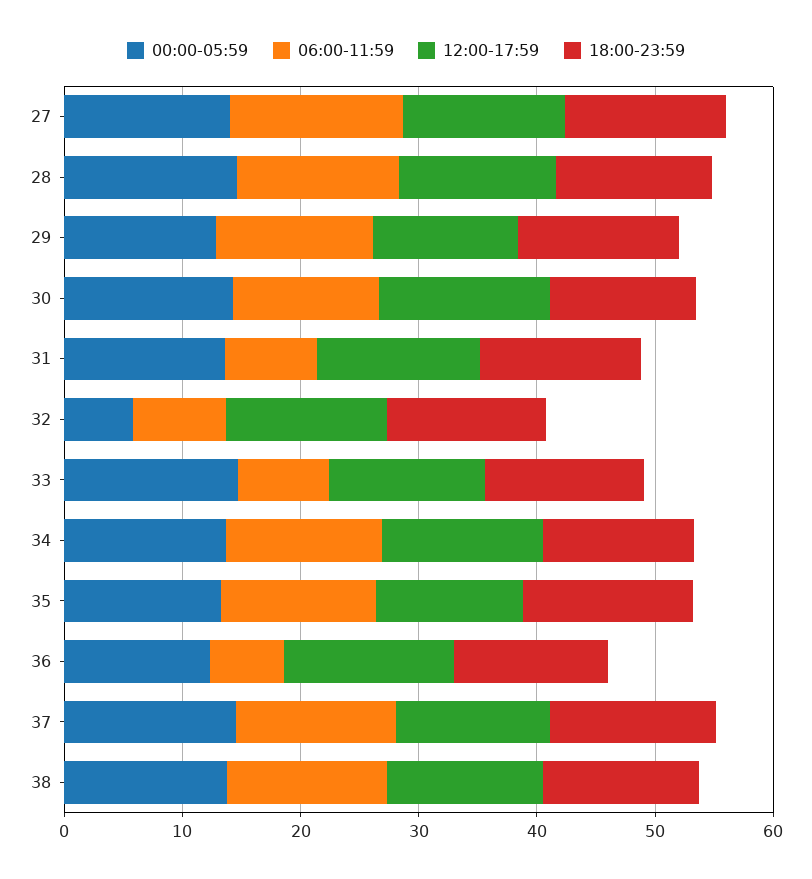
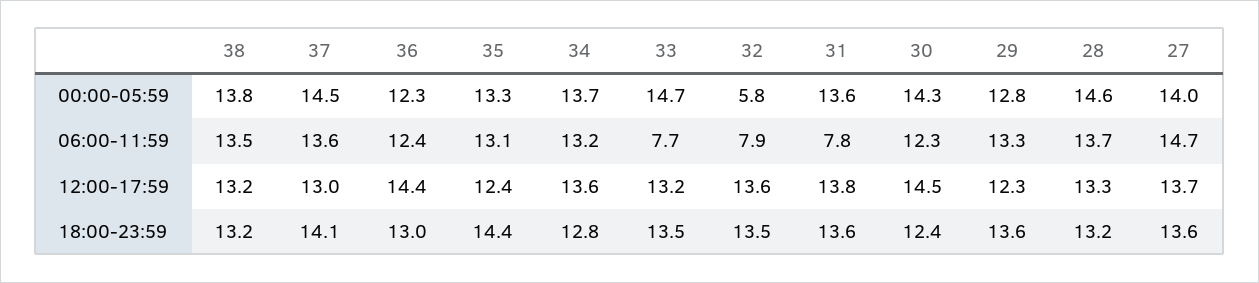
06:00-11:59, 36: 6 -> 12.4

